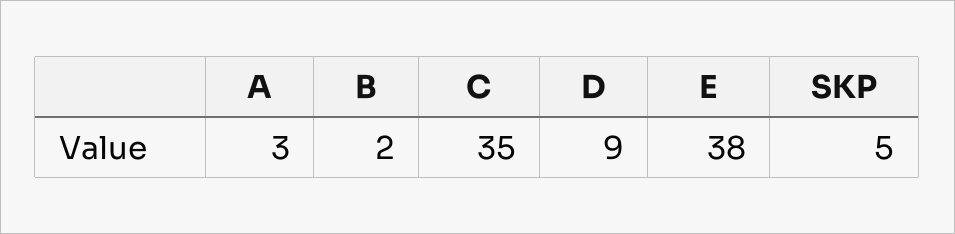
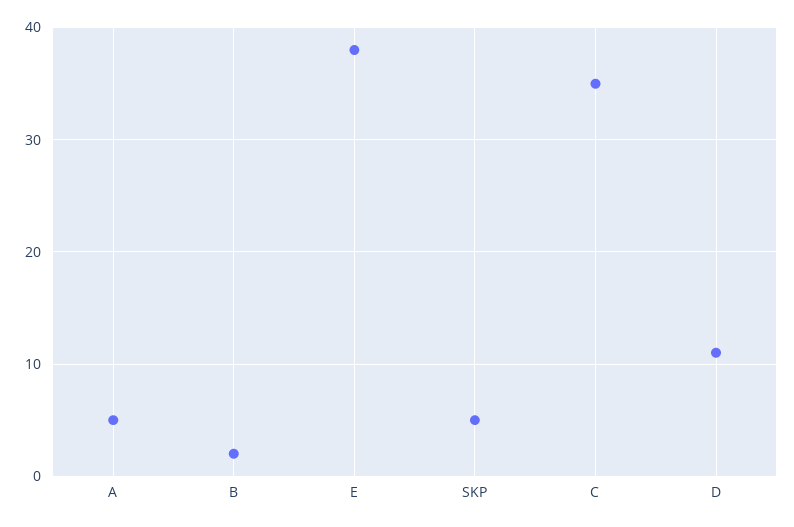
A: 3 -> 5
D: 9 -> 11

